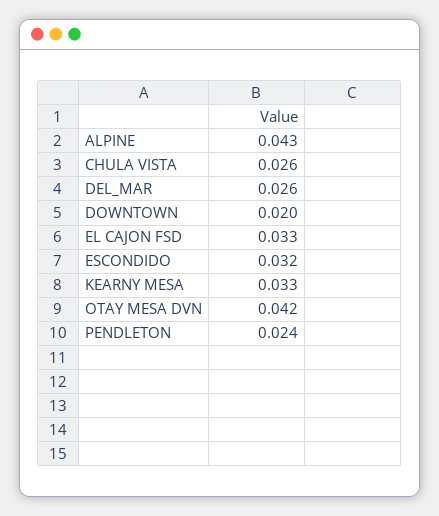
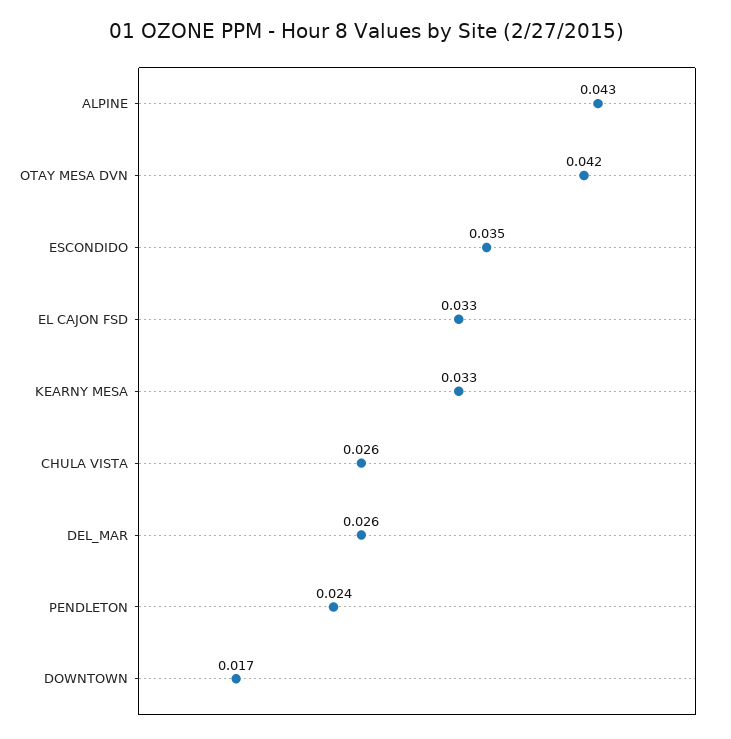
DOWNTOWN: 0.02 -> 0.017
ESCONDIDO: 0.032 -> 0.035

